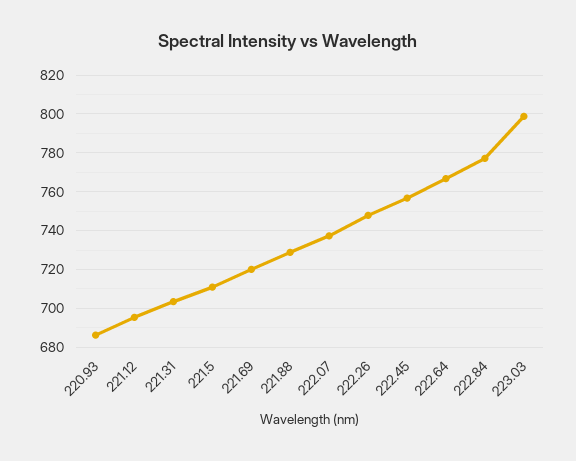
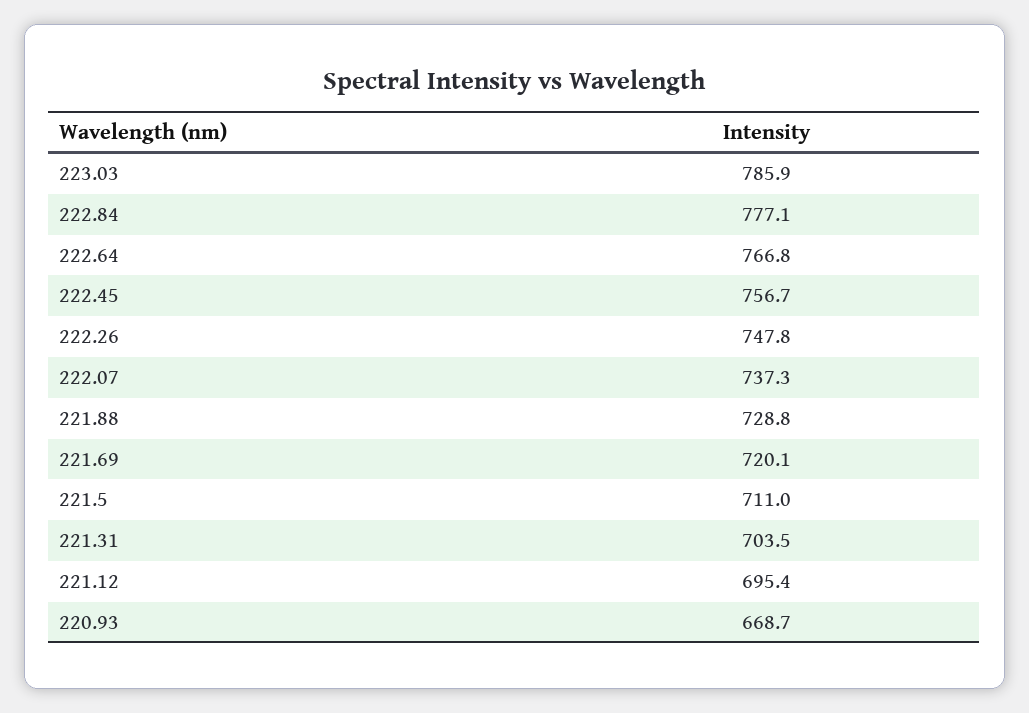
220.93: 685 -> 668.7
223.03: 800 -> 785.9

